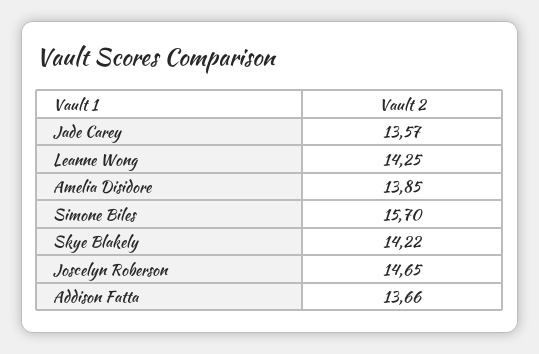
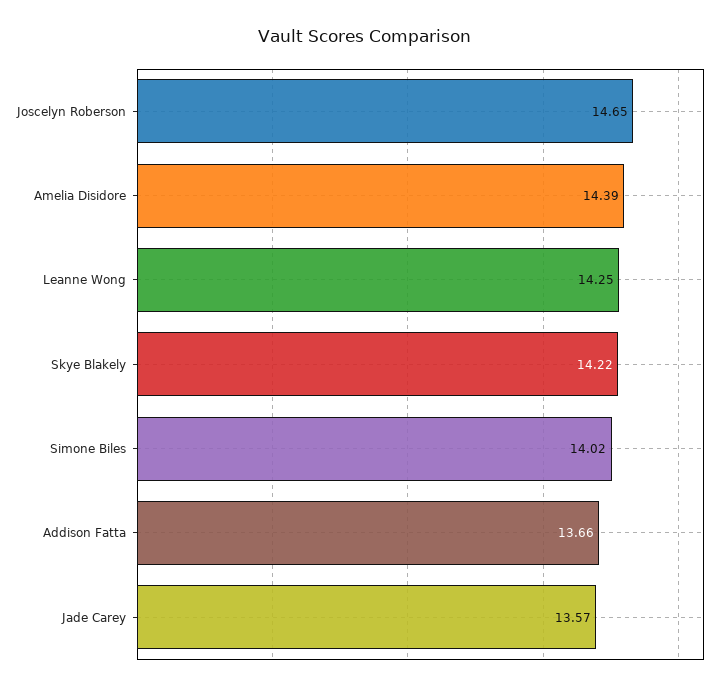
Amelia Disidore: 13.85 -> 14.39
Simone Biles: 15.7 -> 14.02

